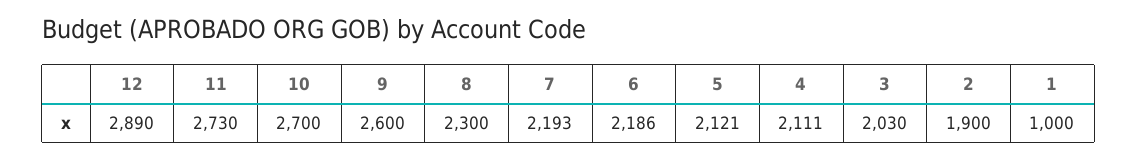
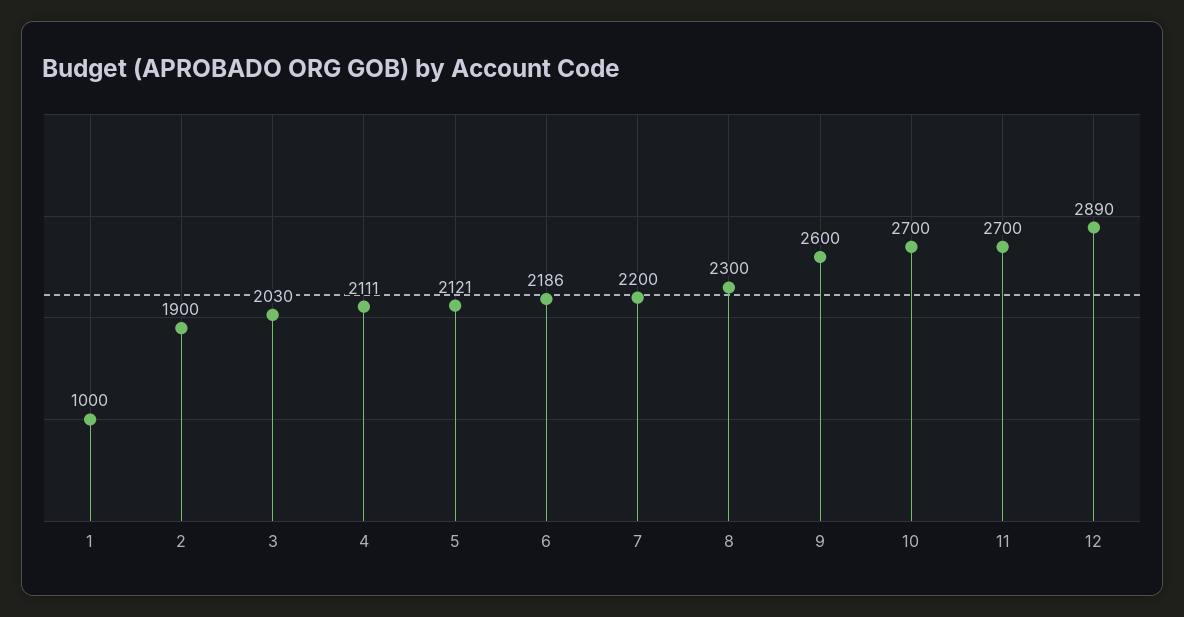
11: 2730 -> 2700
7: 2193 -> 2200

